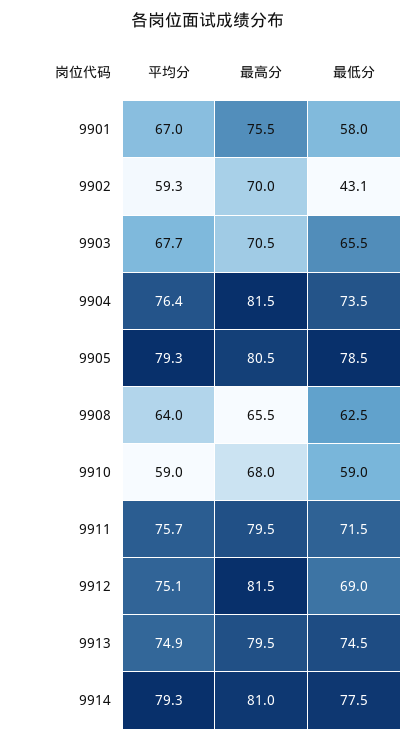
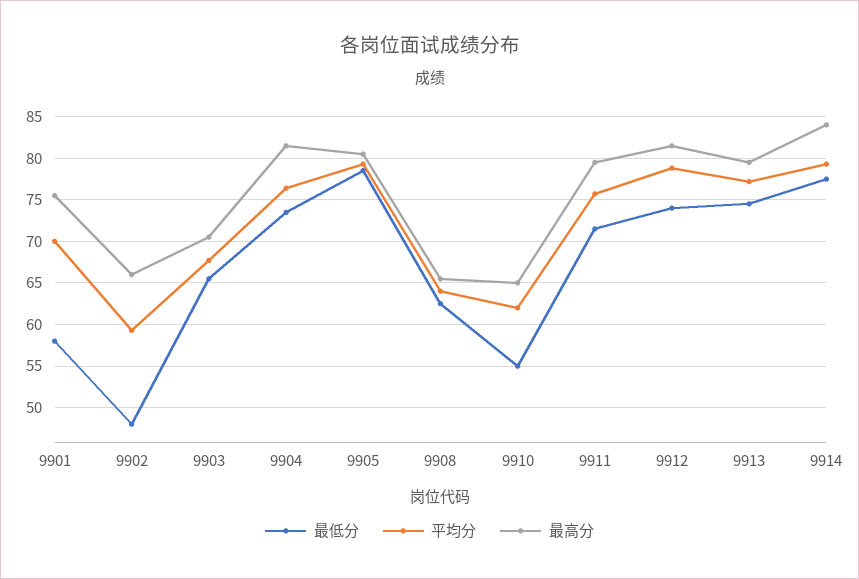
平均分, 9901: 67 -> 70
最高分, 9902: 70 -> 66
最低分, 9902: 43.1 -> 48
平均分, 9910: 59 -> 62
最高分, 9910: 68 -> 65
最低分, 9910: 59 -> 55
平均分, 9912: 75.1 -> 79
最低分, 9912: 69 -> 74
平均分, 9913: 74.9 -> 77
最高分, 9914: 81 -> 84

